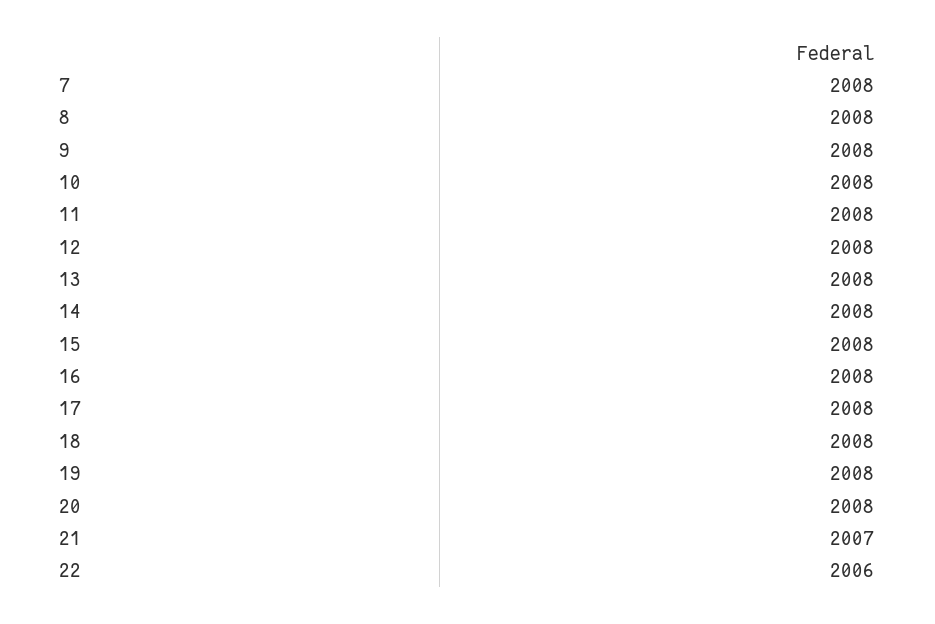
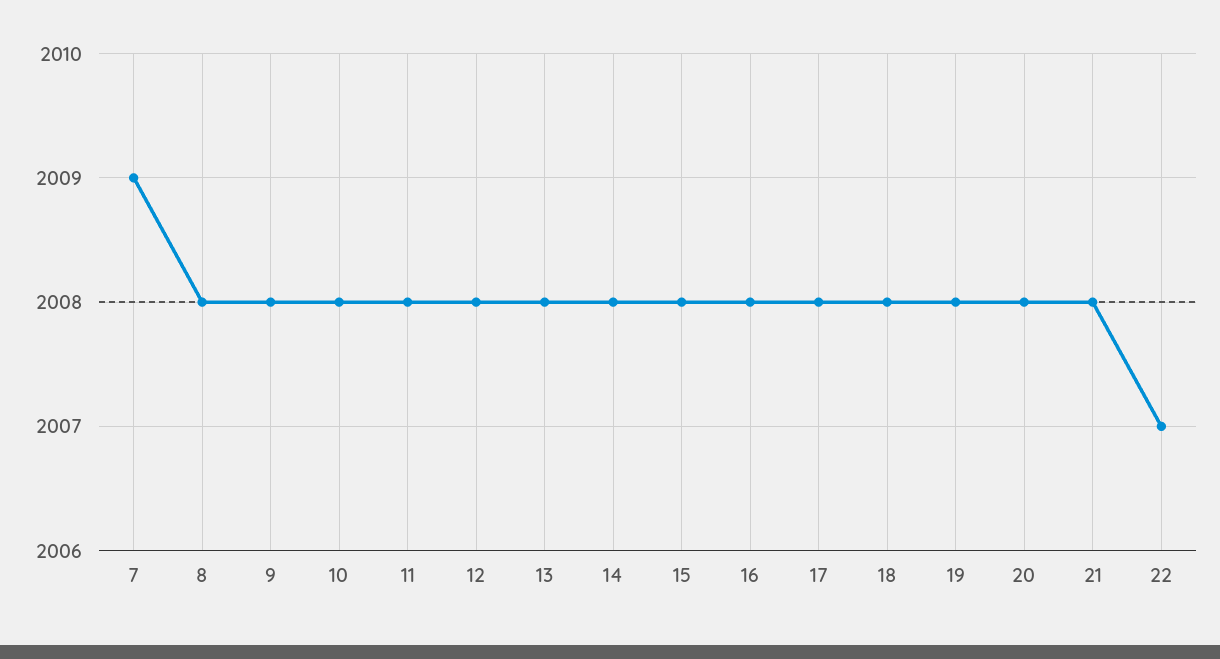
7: 2008 -> 2009
21: 2007 -> 2008
22: 2006 -> 2007

